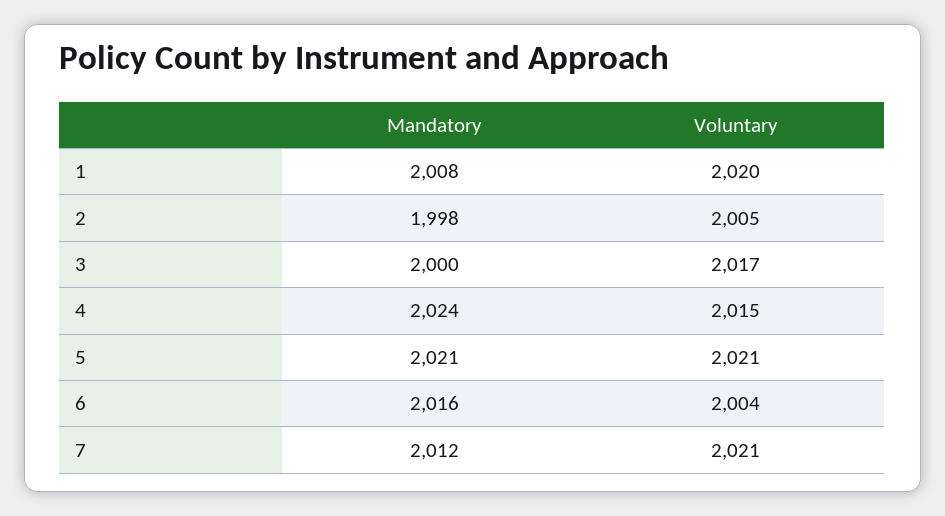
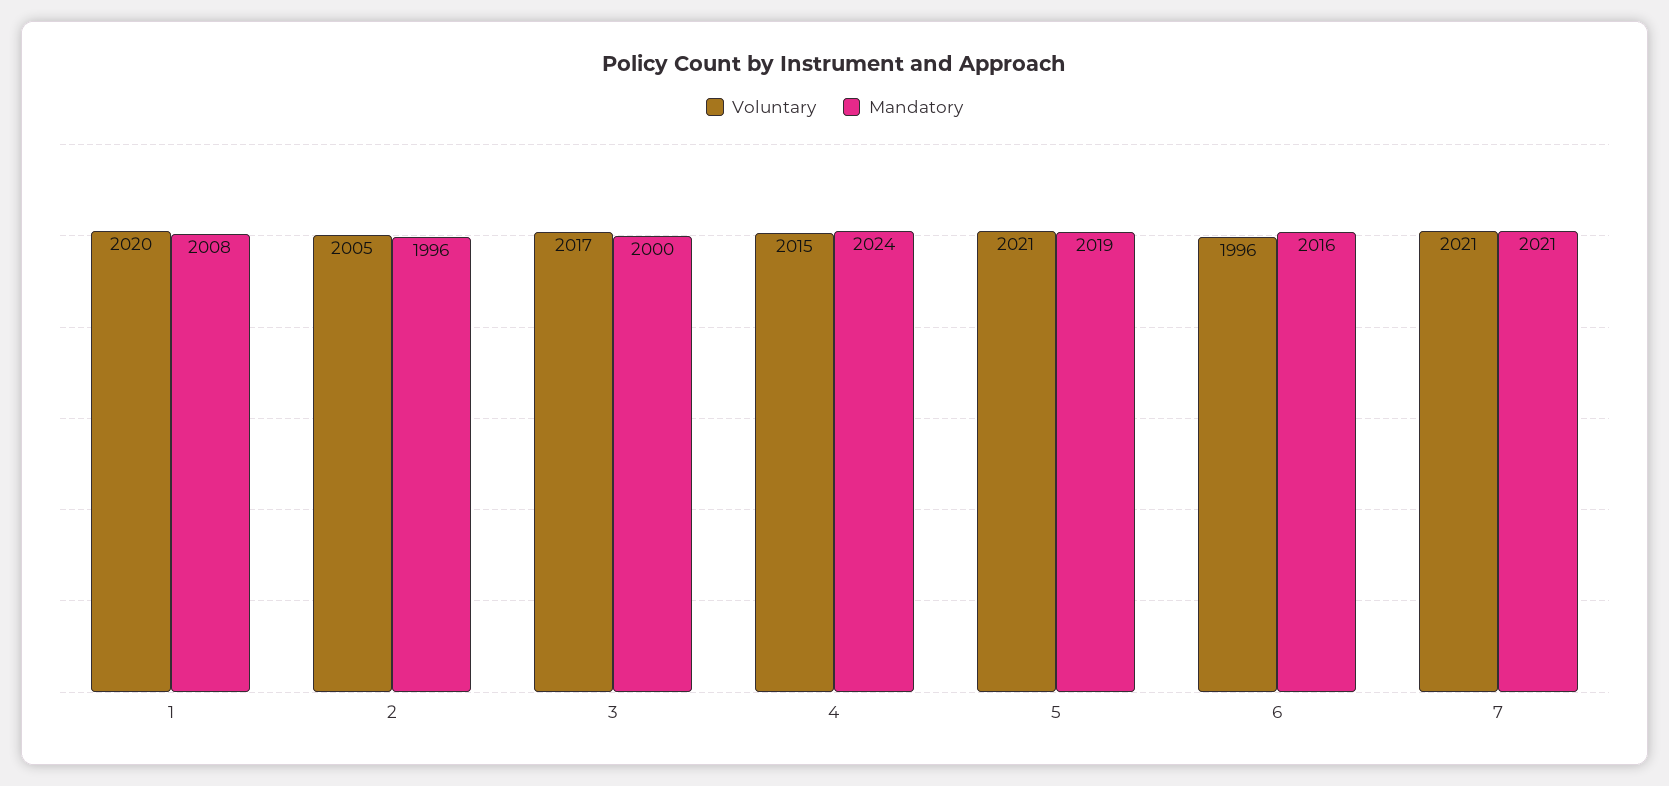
Mandatory, 2: 1998 -> 1996
Mandatory, 5: 2021 -> 2019
Voluntary, 6: 2004 -> 1996
Mandatory, 7: 2012 -> 2021

